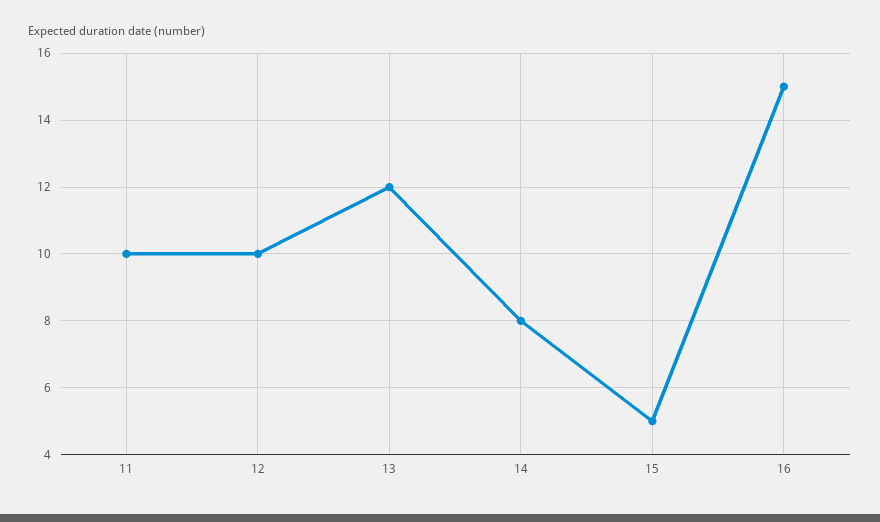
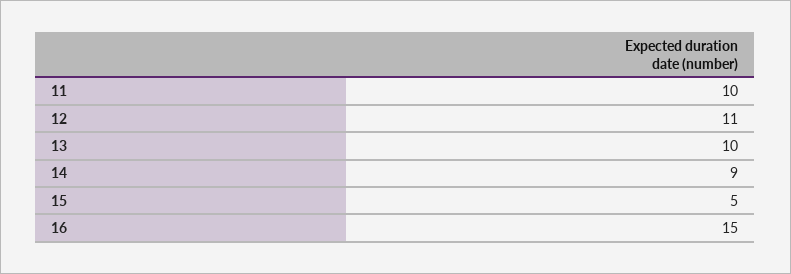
12: 10 -> 11
13: 12 -> 10
14: 8 -> 9

